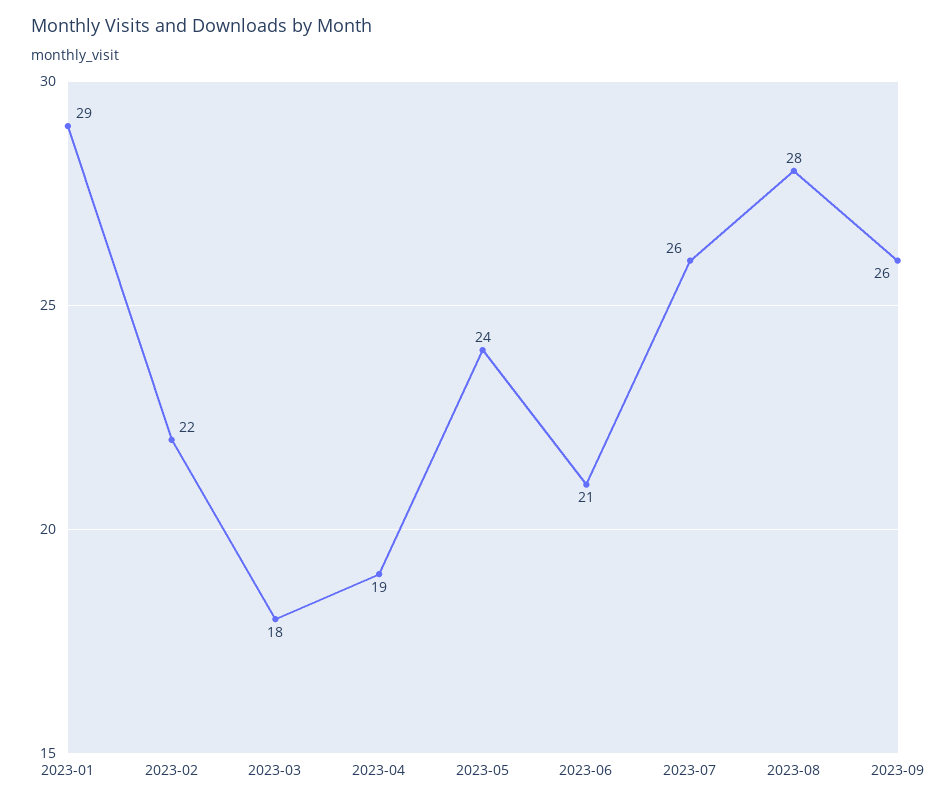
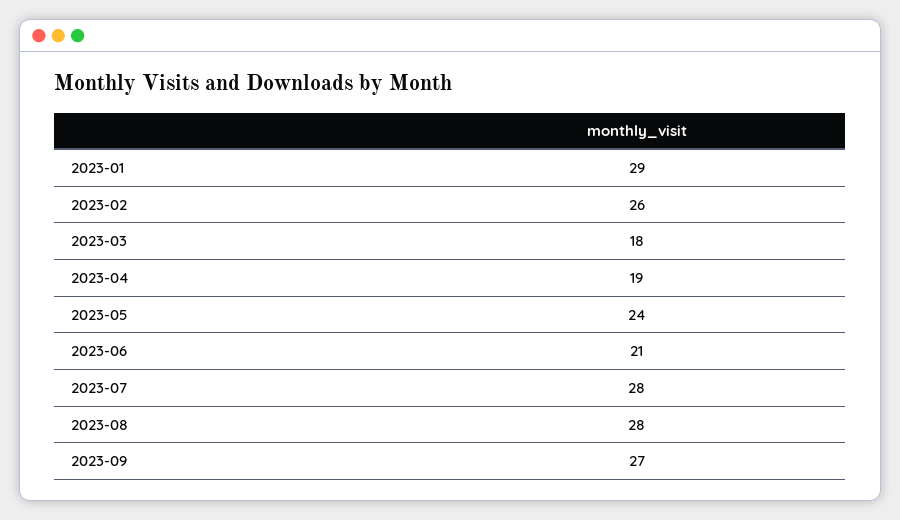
2023-02: 22 -> 26
2023-07: 26 -> 28
2023-09: 26 -> 27

